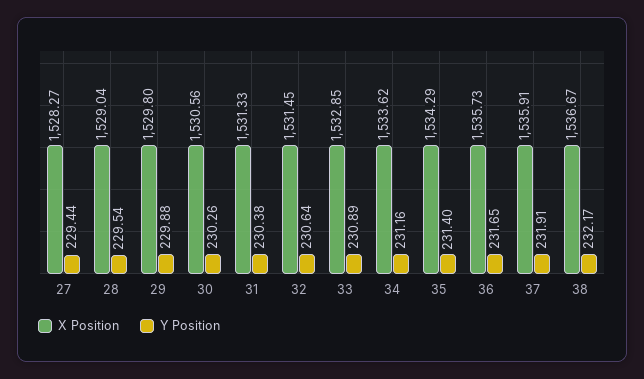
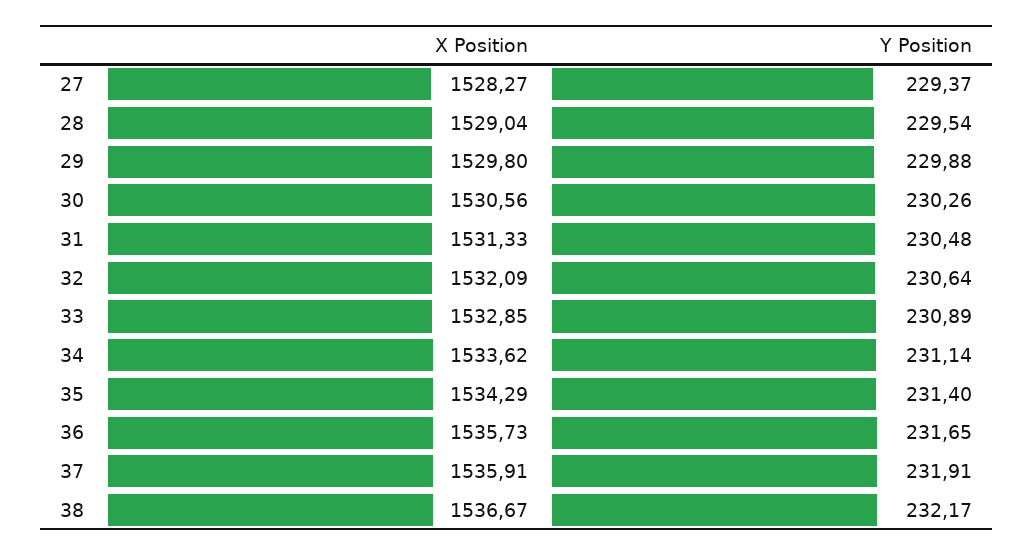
Y Position, 27: 229.44 -> 229.37
Y Position, 31: 230.38 -> 230.48
X Position, 32: 1531.45 -> 1532.09
Y Position, 34: 231.16 -> 231.14

